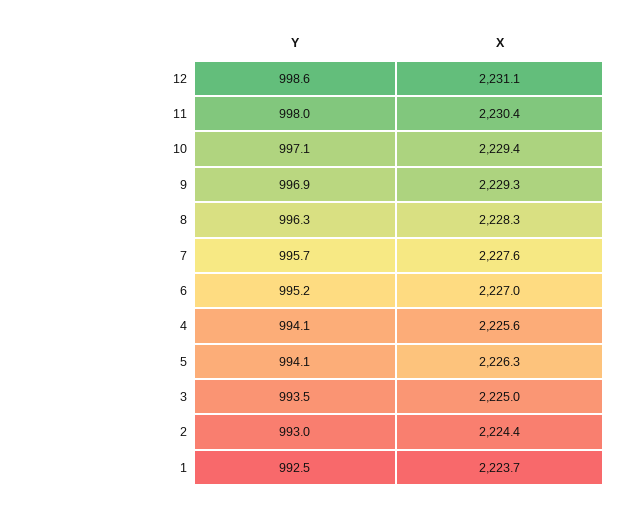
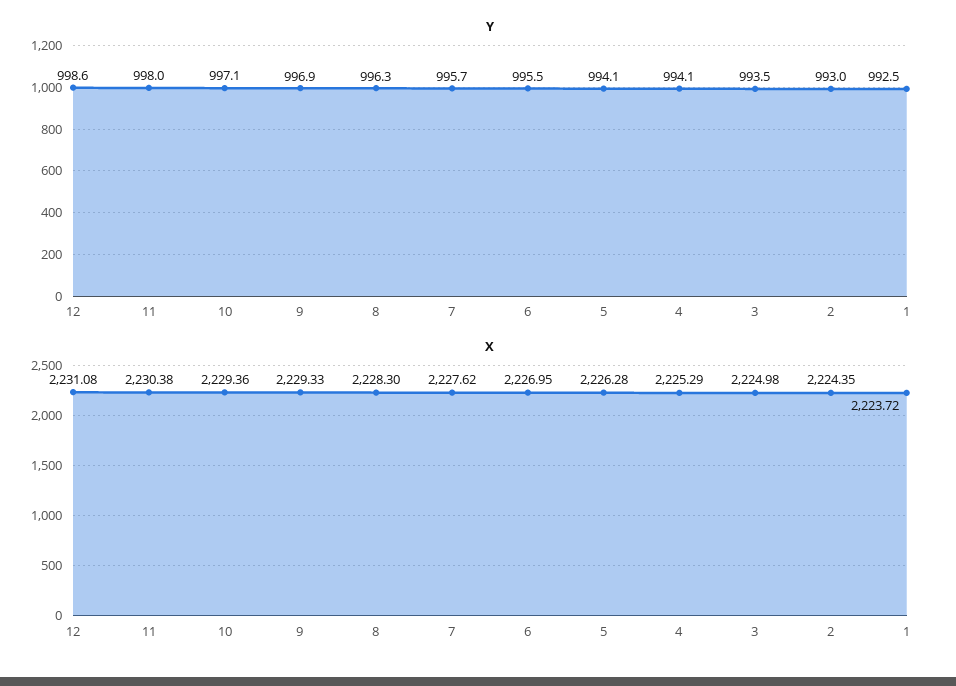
Y, 6: 995.2 -> 995.5
X, 4: 2225.6 -> 2225.29

